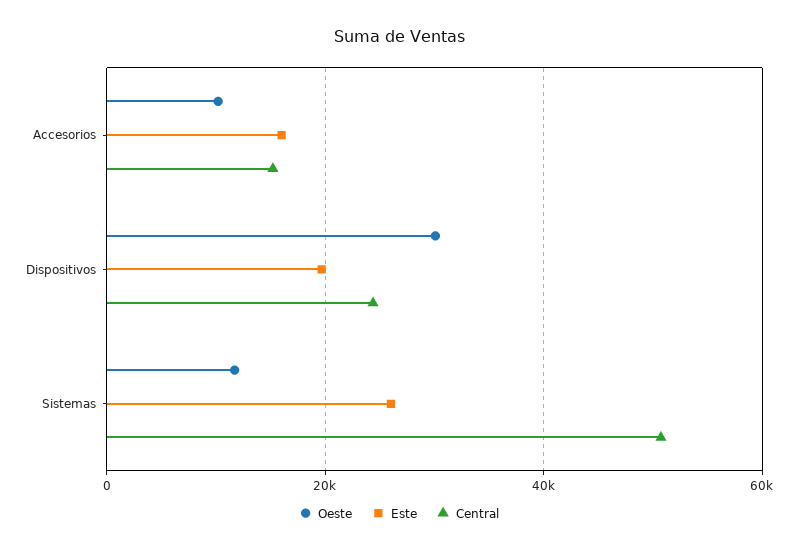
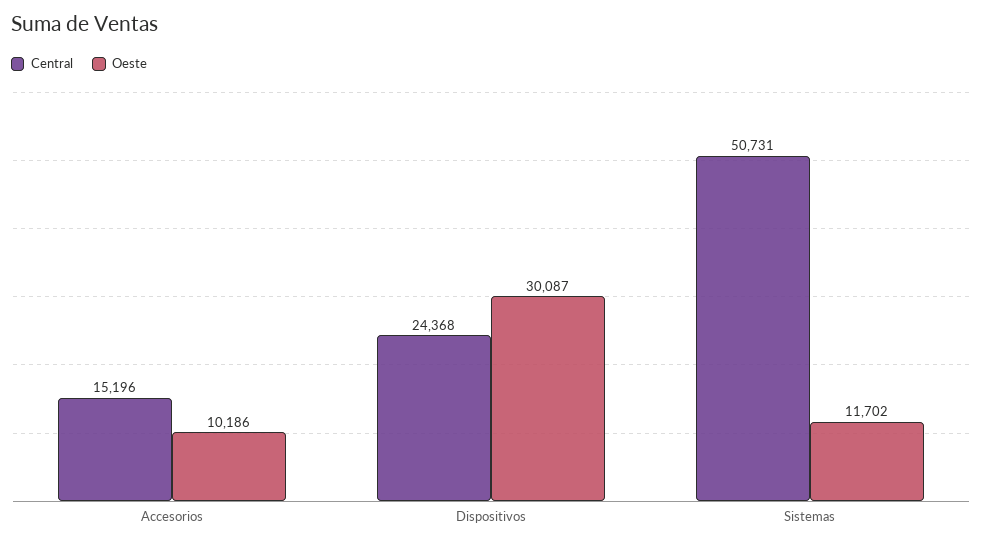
Este, Accesorios: 16000 -> none
Este, Dispositivos: 20000 -> none
Este, Sistemas: 26000 -> none

